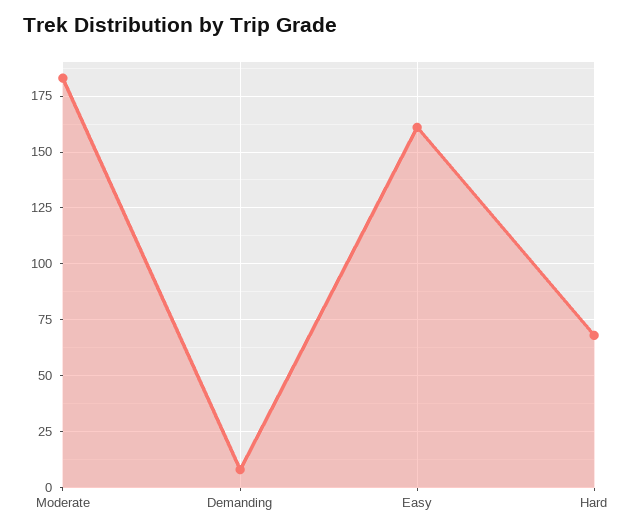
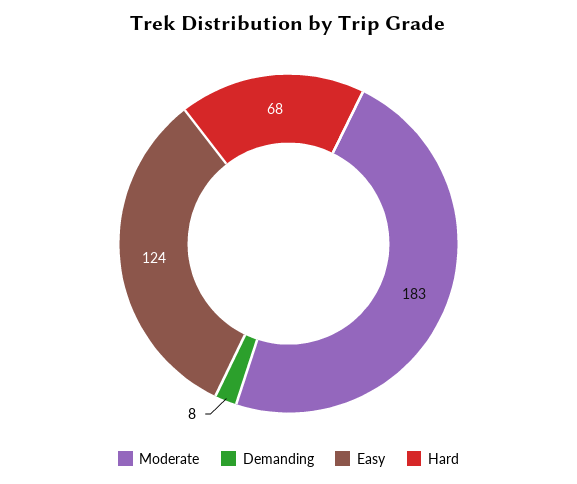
Easy: 160 -> 124

